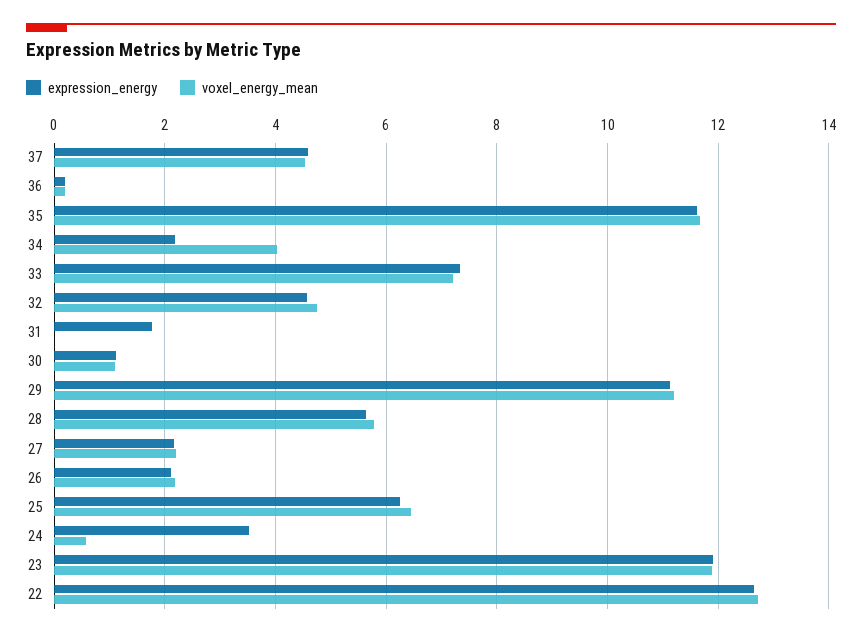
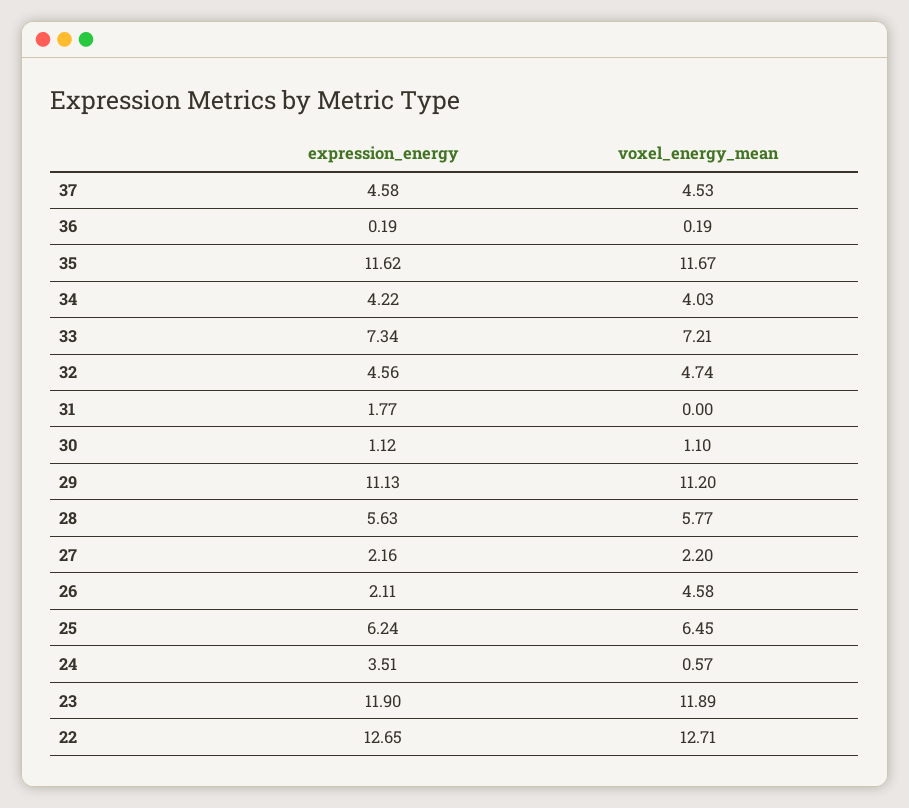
expression_energy, 34: 2.2 -> 4.22
voxel_energy_mean, 26: 2.2 -> 4.58

